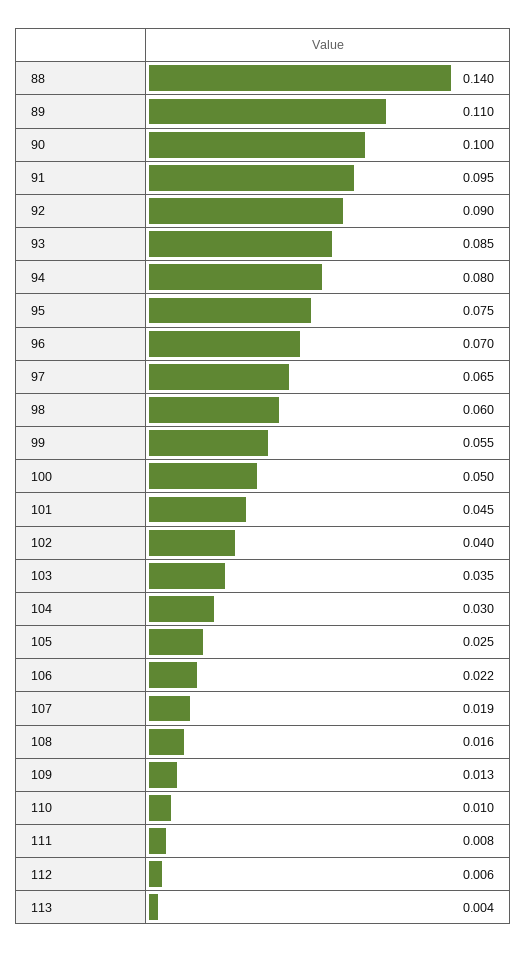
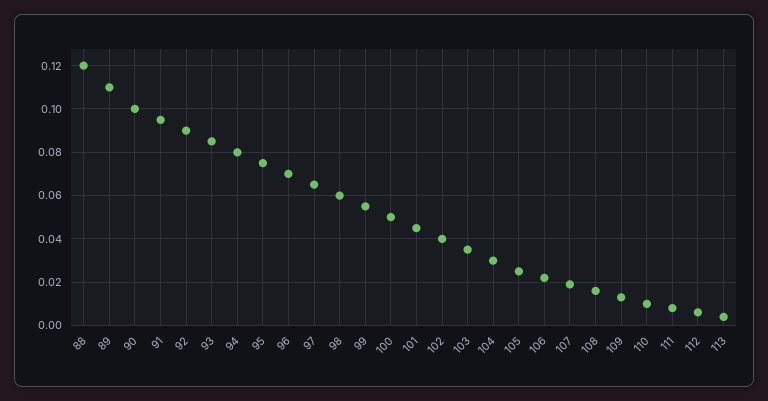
88: 0.14 -> 0.12

